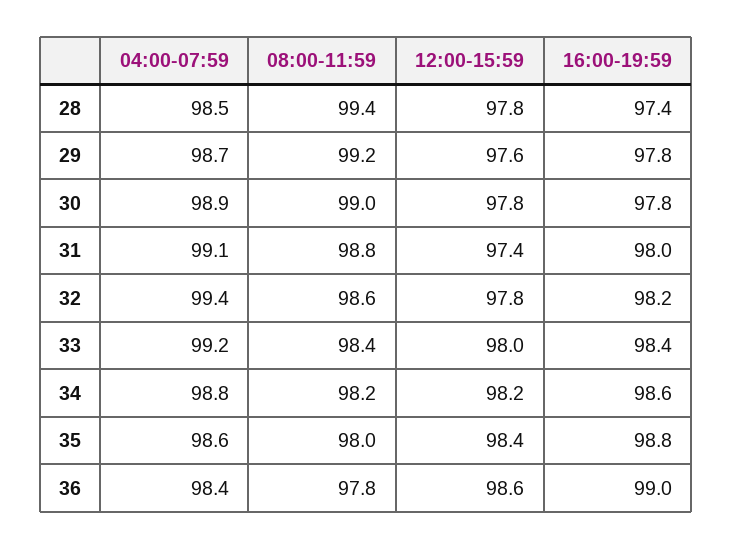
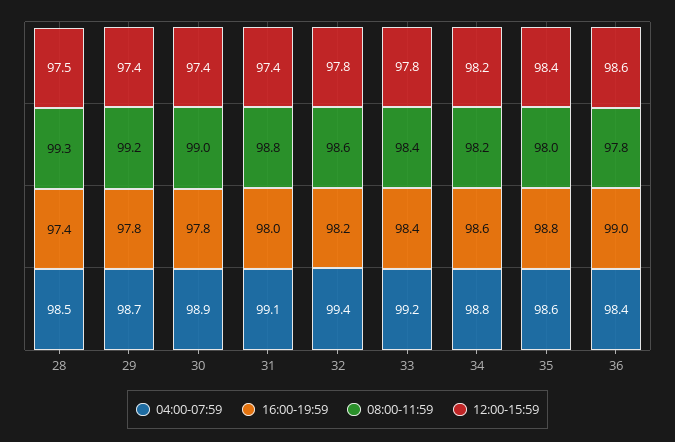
08:00-11:59, 28: 99.4 -> 99.3
12:00-15:59, 28: 97.8 -> 97.5
12:00-15:59, 29: 97.6 -> 97.4
12:00-15:59, 30: 97.8 -> 97.4
12:00-15:59, 33: 98 -> 97.8

